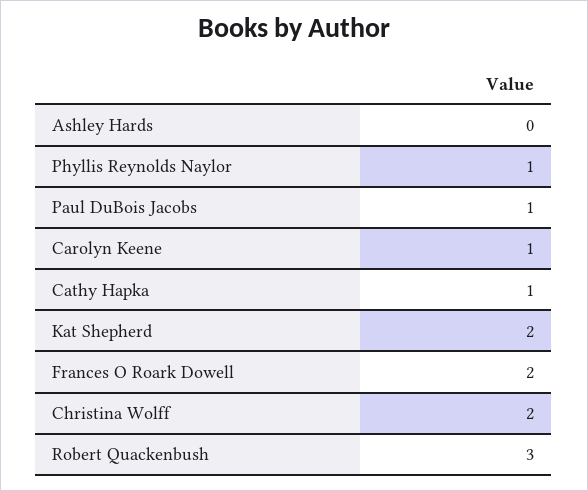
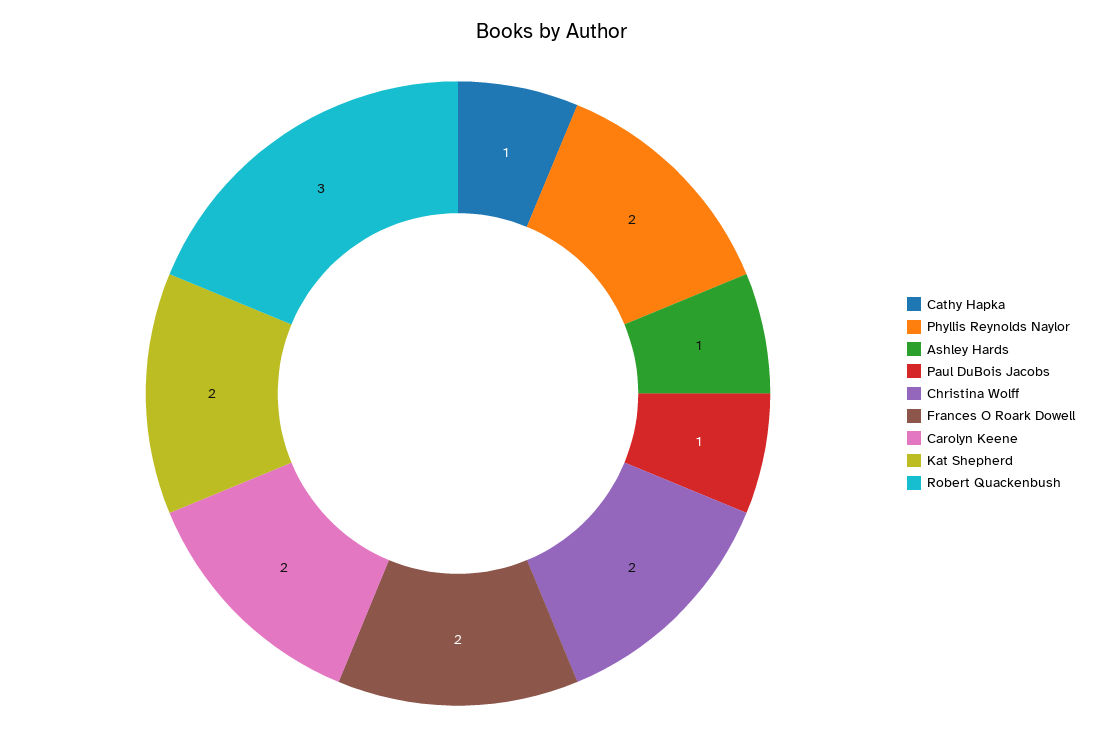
Ashley Hards: 0 -> 1
Phyllis Reynolds Naylor: 1 -> 2
Carolyn Keene: 1 -> 2

